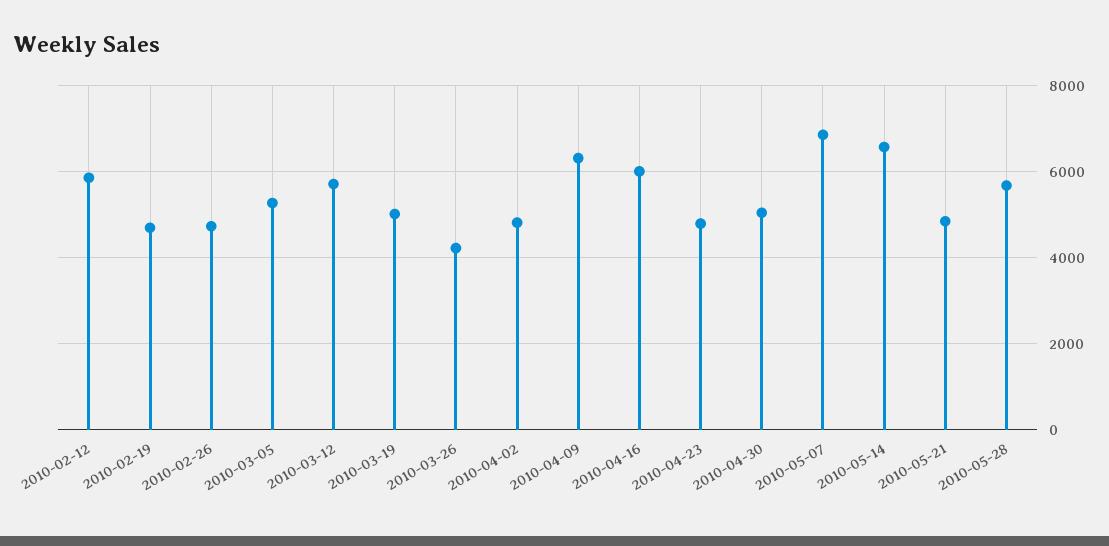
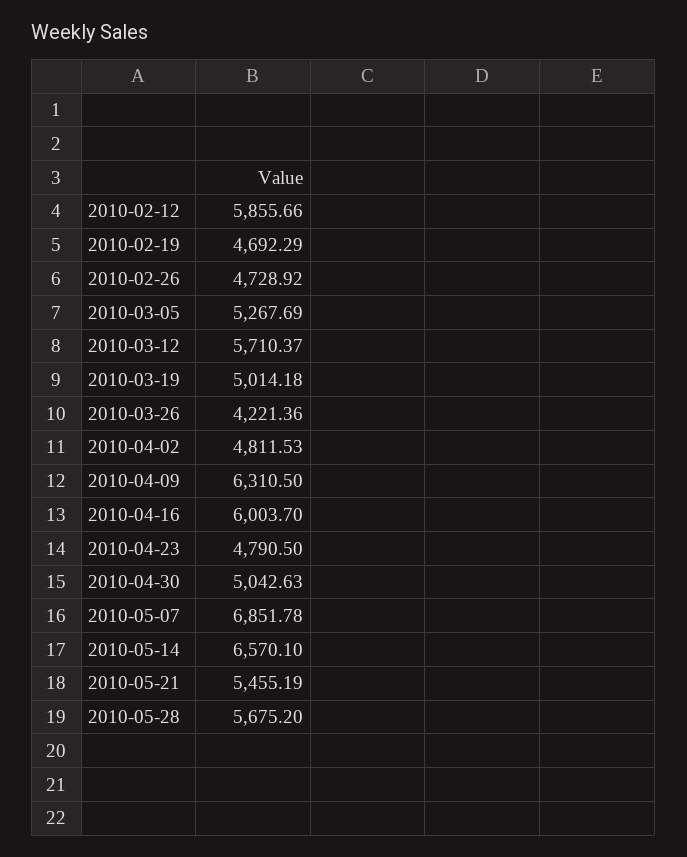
2010-05-21: 4800 -> 5455.19

